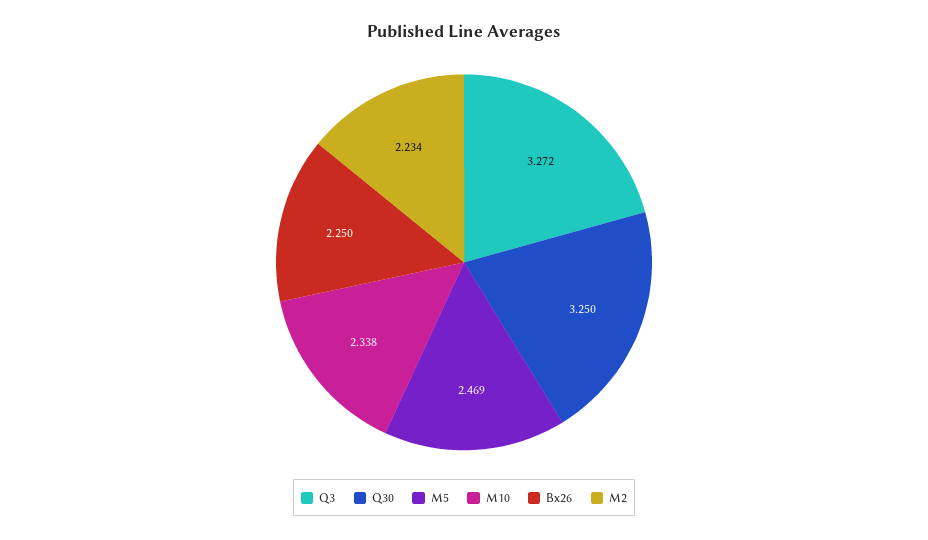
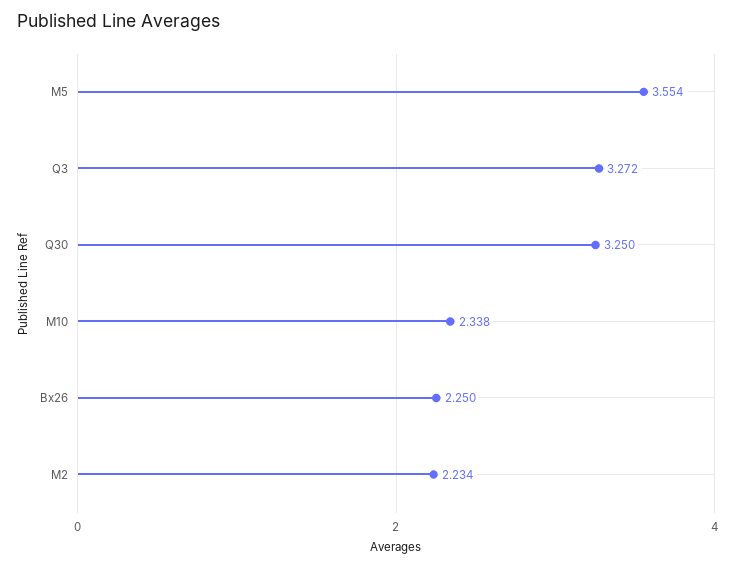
M5: 2.469 -> 3.554

